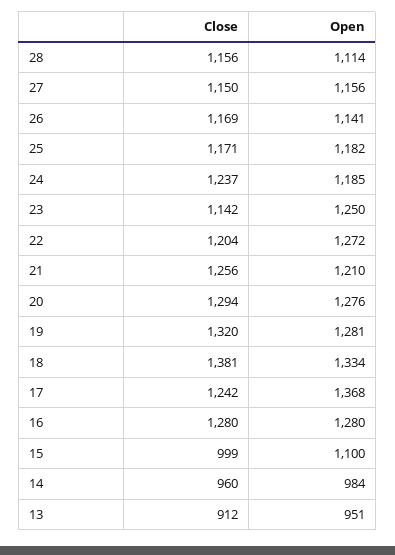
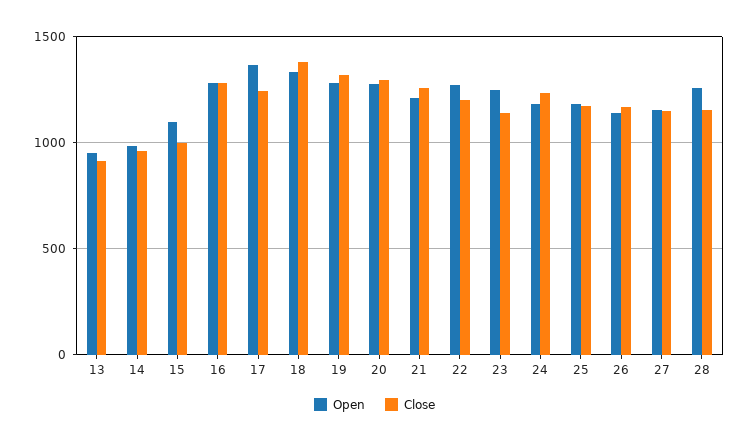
Open, 28: 1114 -> 1250

